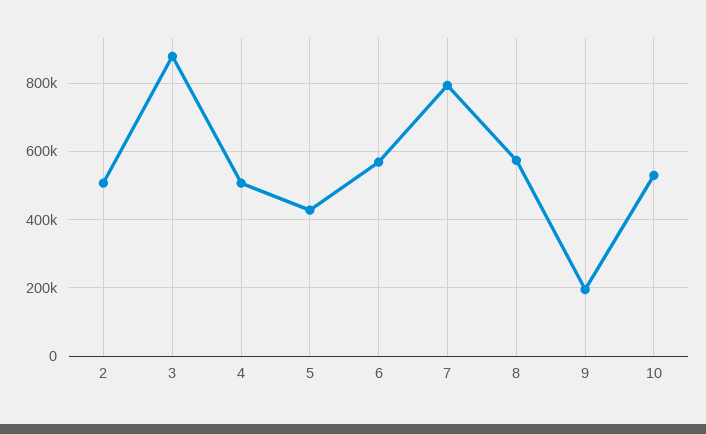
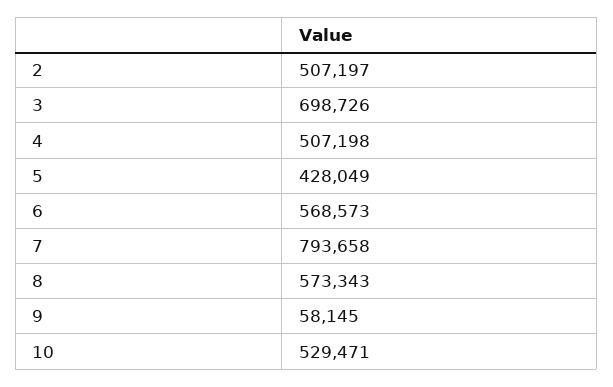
3: 880000 -> 698726
9: 200000 -> 58145

